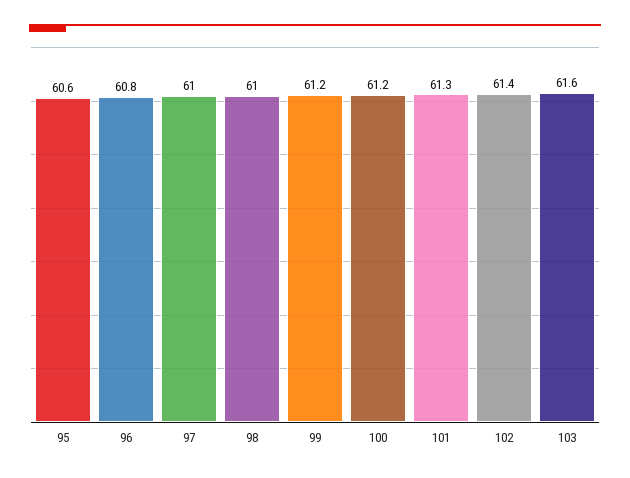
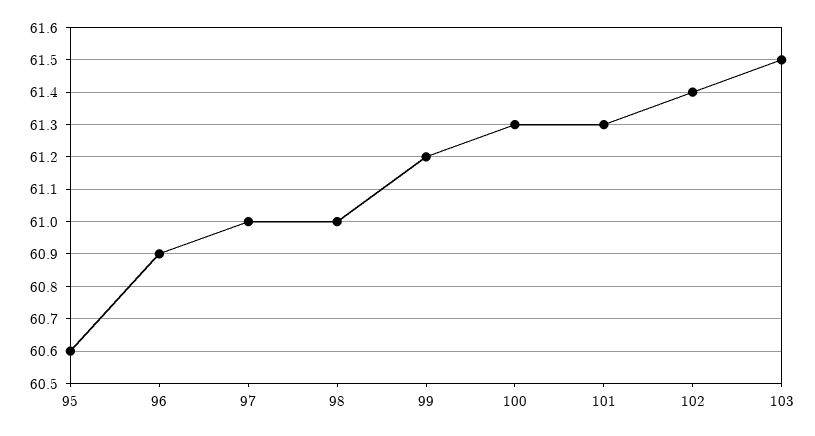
96: 60.8 -> 60.9
100: 61.2 -> 61.3
103: 61.6 -> 61.5

